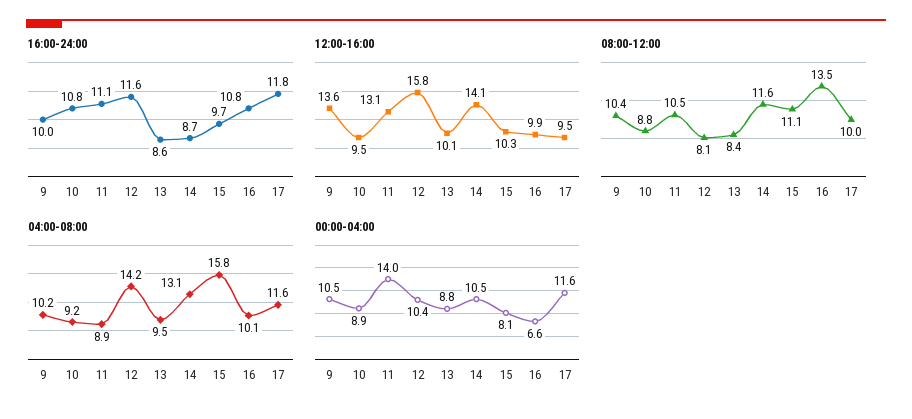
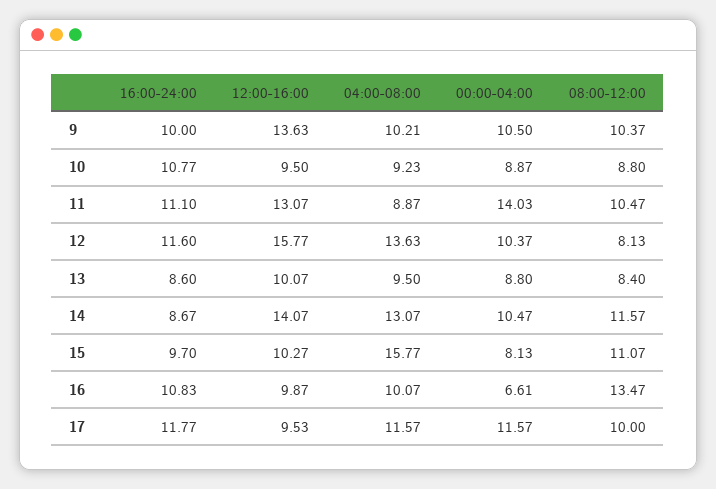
04:00-08:00, 12: 14.2 -> 13.63

